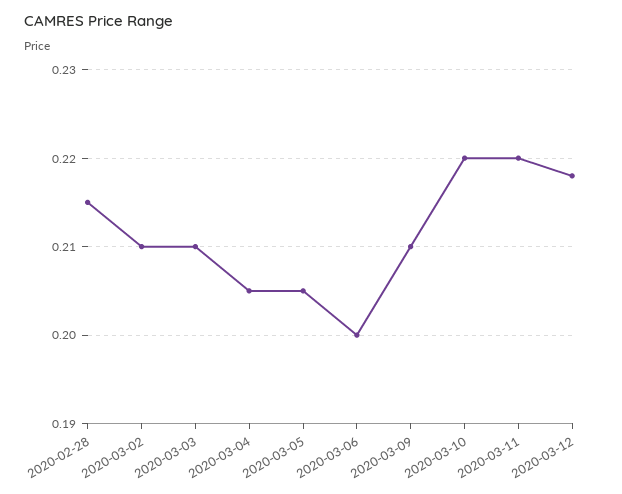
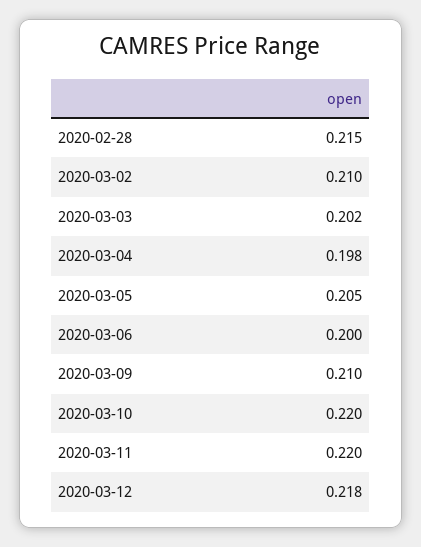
2020-03-03: 0.21 -> 0.202
2020-03-04: 0.205 -> 0.198

